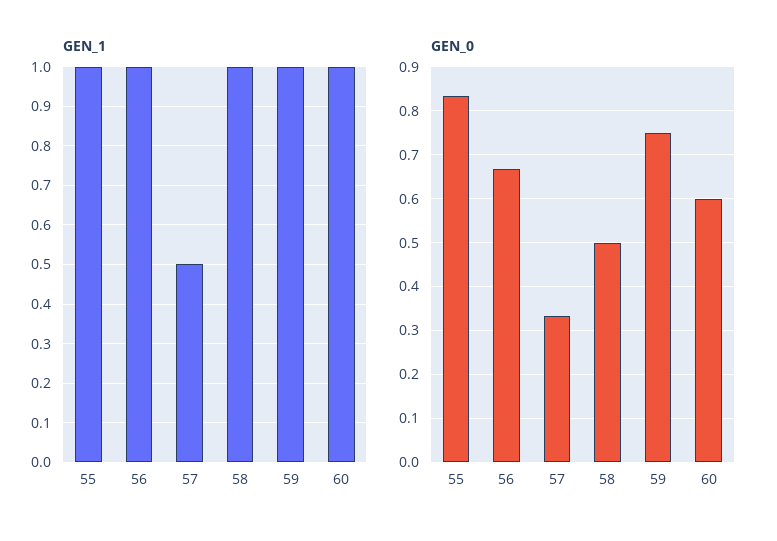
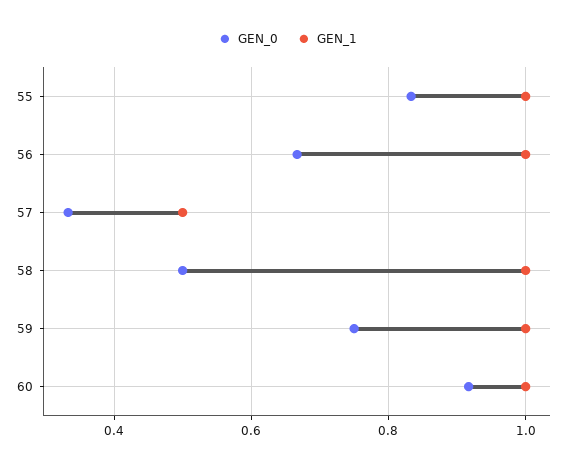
GEN_0, 60: 0.6 -> 0.92

